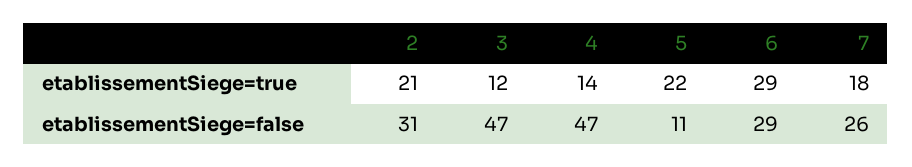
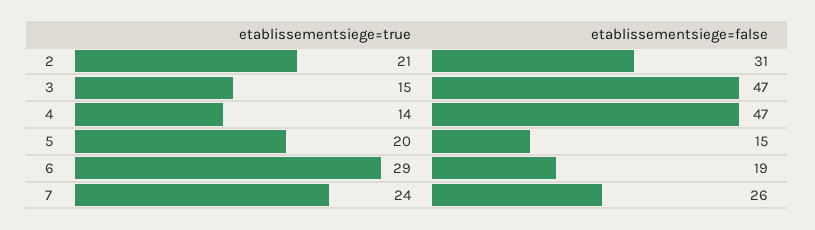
3, etablissementSiege=true: 12 -> 15
5, etablissementSiege=true: 22 -> 20
7, etablissementSiege=true: 18 -> 24
5, etablissementSiege=false: 11 -> 15
6, etablissementSiege=false: 29 -> 19

